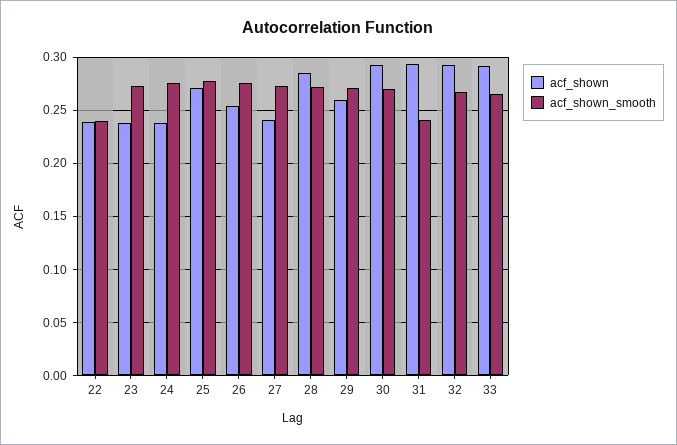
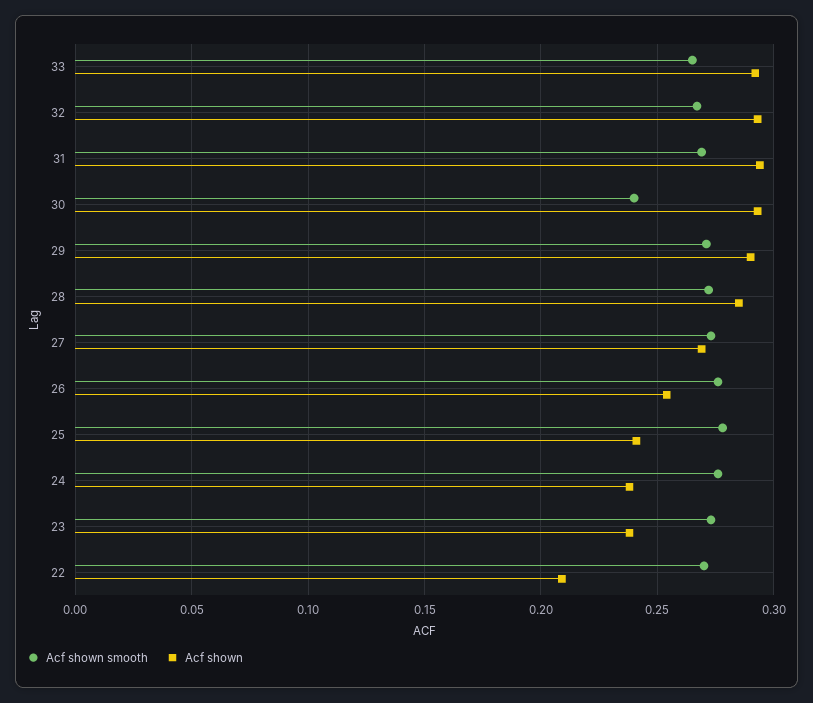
acf_shown, 22: 0.24 -> 0.21
acf_shown_smooth, 22: 0.24 -> 0.27
acf_shown, 25: 0.27 -> 0.24
acf_shown, 27: 0.24 -> 0.27
acf_shown, 29: 0.26 -> 0.29
acf_shown_smooth, 30: 0.27 -> 0.24
acf_shown_smooth, 31: 0.24 -> 0.27

